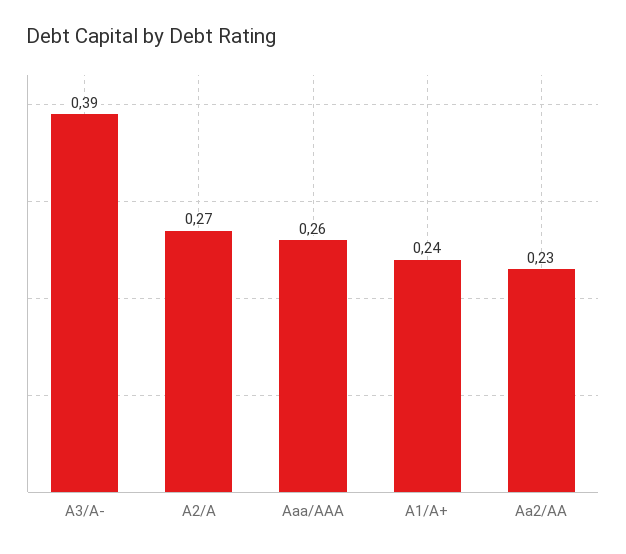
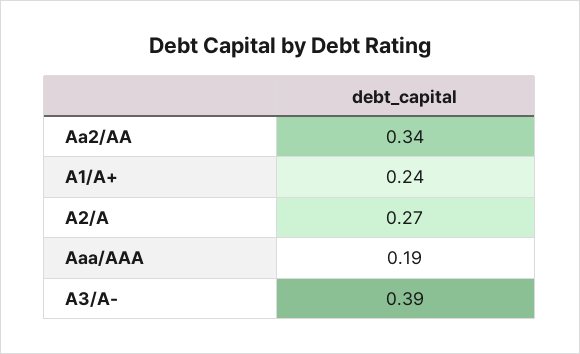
Aaa/AAA: 0.26 -> 0.19
Aa2/AA: 0.23 -> 0.34

